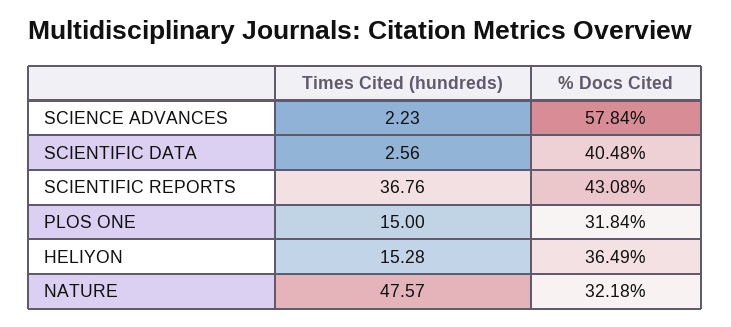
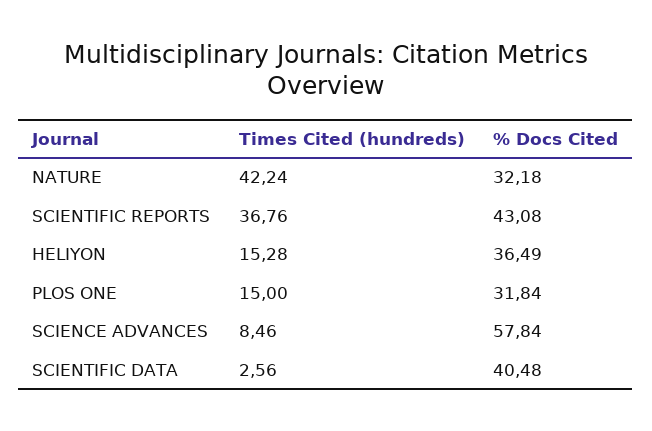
Times Cited (hundreds), SCIENCE ADVANCES: 2.23 -> 8.46
Times Cited (hundreds), NATURE: 47.57 -> 42.24

